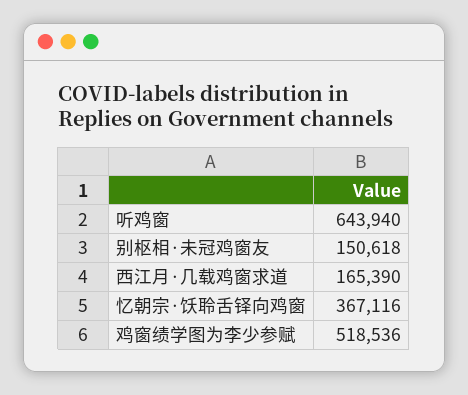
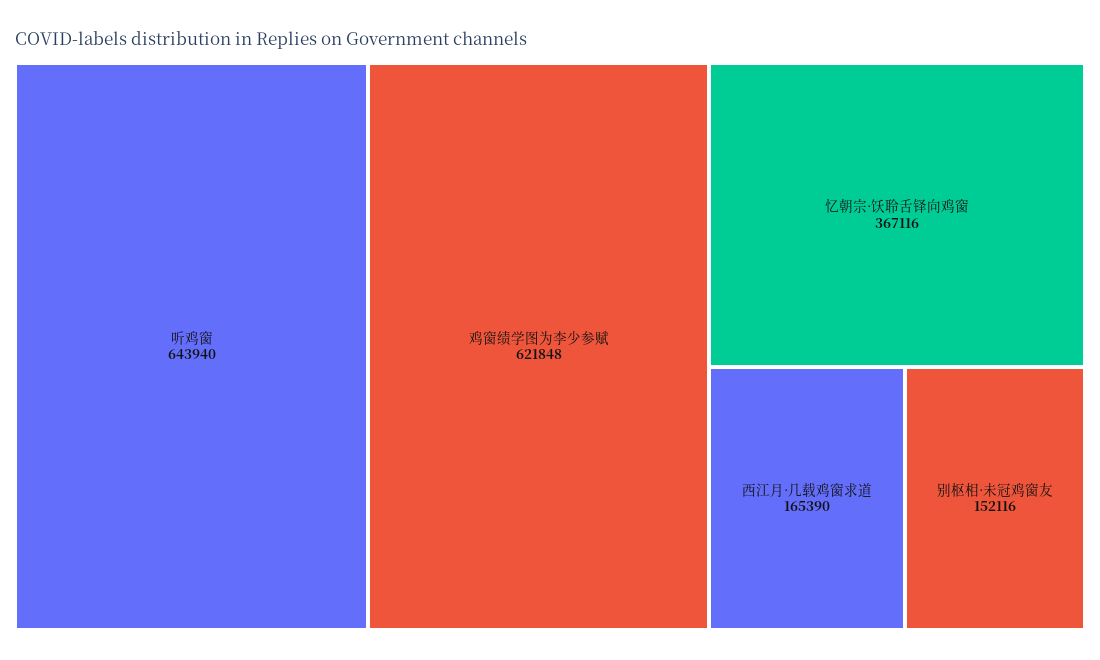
别枢相·未冠鸡窗友: 150618 -> 152116
鸡窗绩学图为李少参赋: 518536 -> 621848

